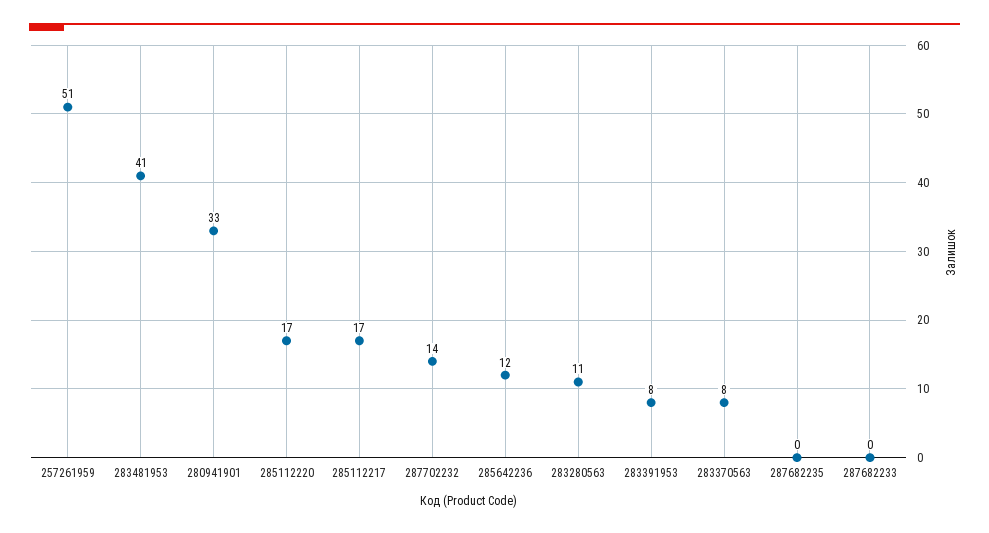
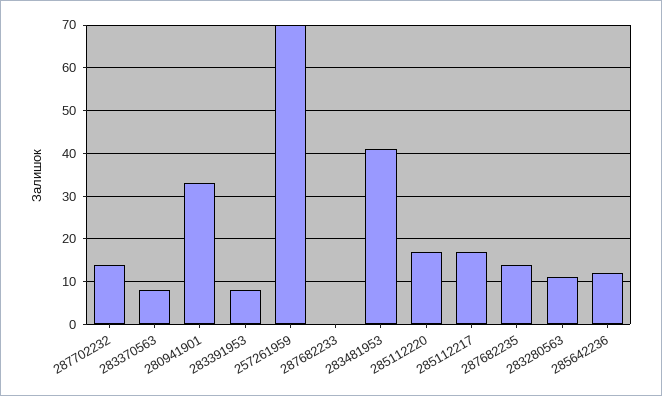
257261959: 51 -> 70
287682235: 0 -> 15

